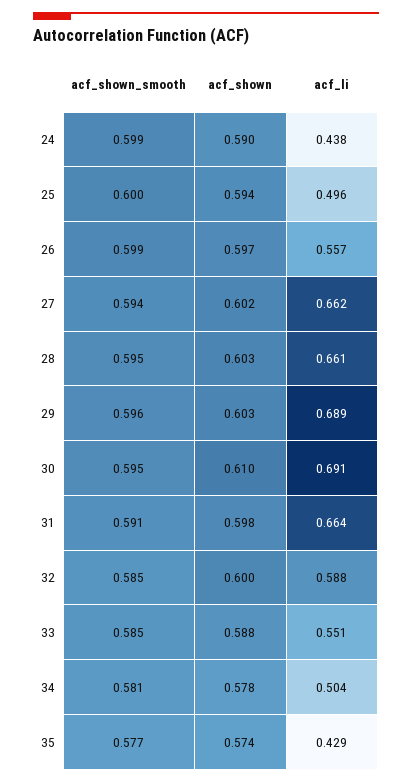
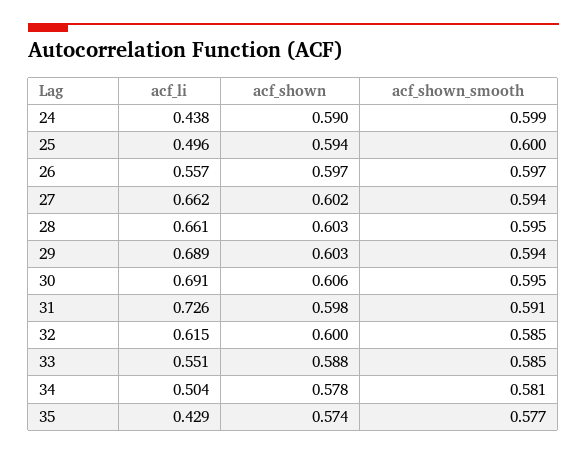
acf_shown_smooth, 26: 0.599 -> 0.597
acf_shown_smooth, 29: 0.596 -> 0.594
acf_shown, 30: 0.61 -> 0.606
acf_li, 31: 0.664 -> 0.726
acf_li, 32: 0.588 -> 0.615

